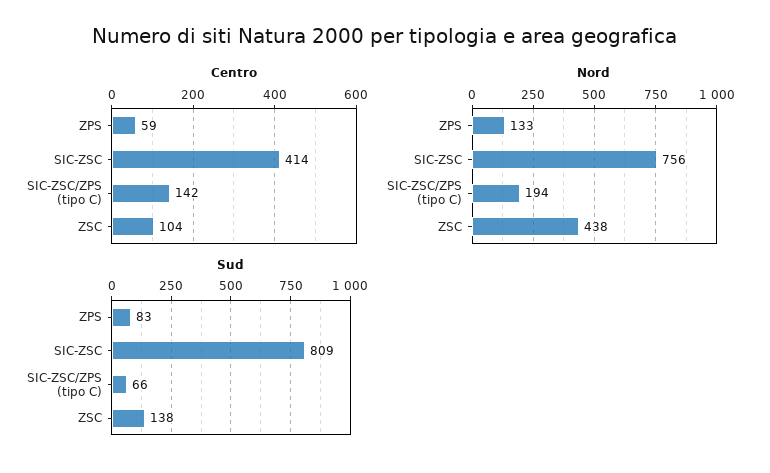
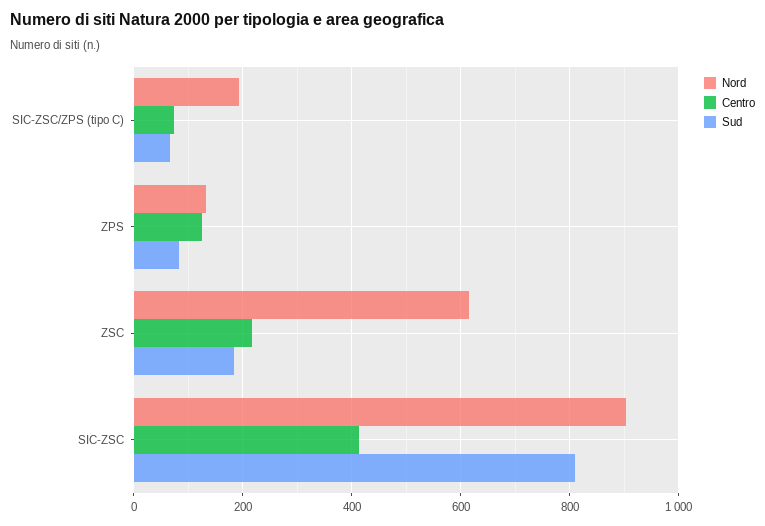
Centro, ZPS: 59 -> 120
Centro, SIC-ZSC/ZPS (tipo C): 142 -> 80
Centro, ZSC: 104 -> 220
Nord, SIC-ZSC: 756 -> 900
Nord, ZSC: 438 -> 620
Sud, ZSC: 138 -> 180

